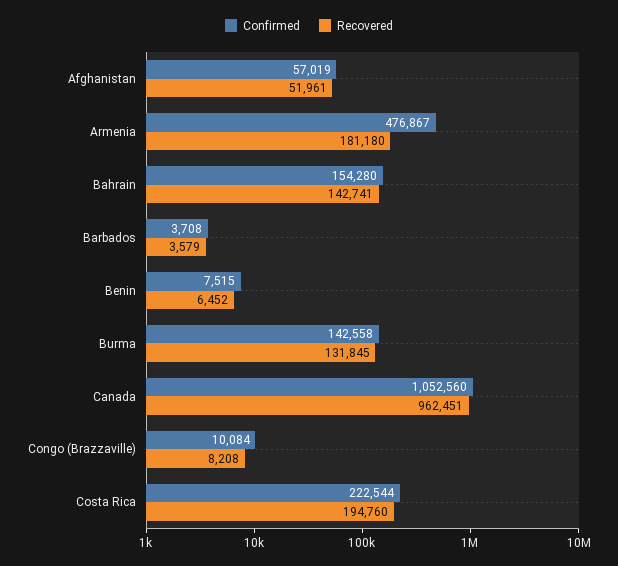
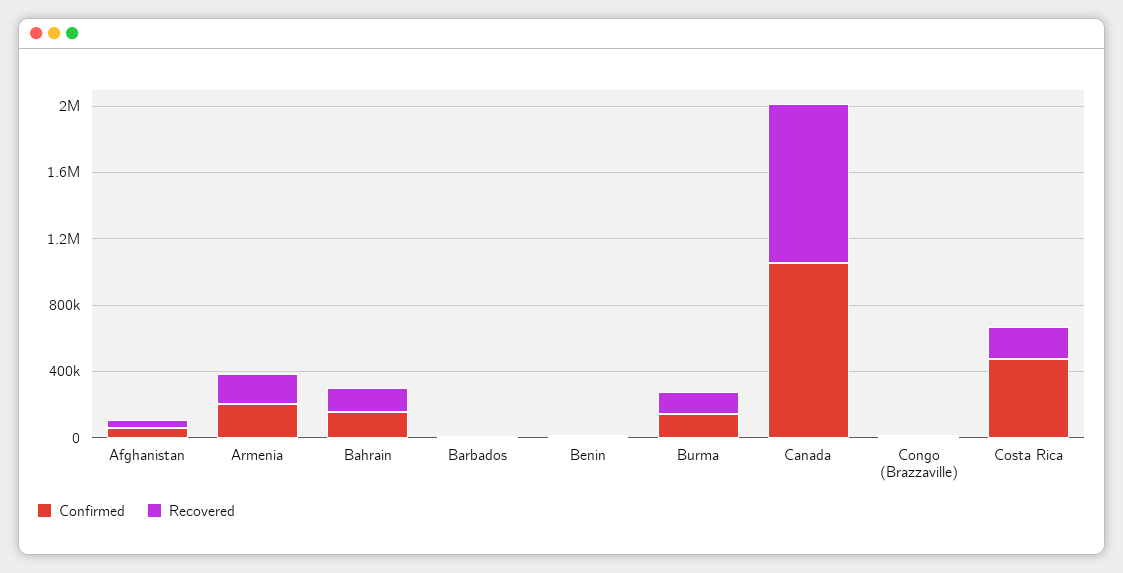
Confirmed, Armenia: 476867 -> 200000
Confirmed, Costa Rica: 222544 -> 500000

